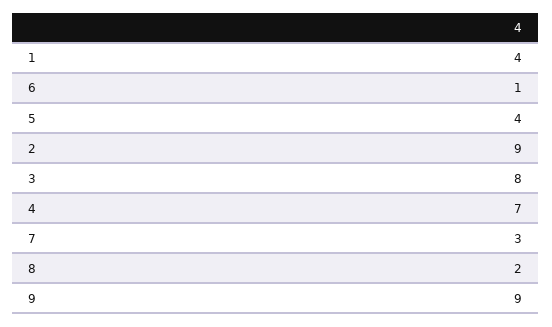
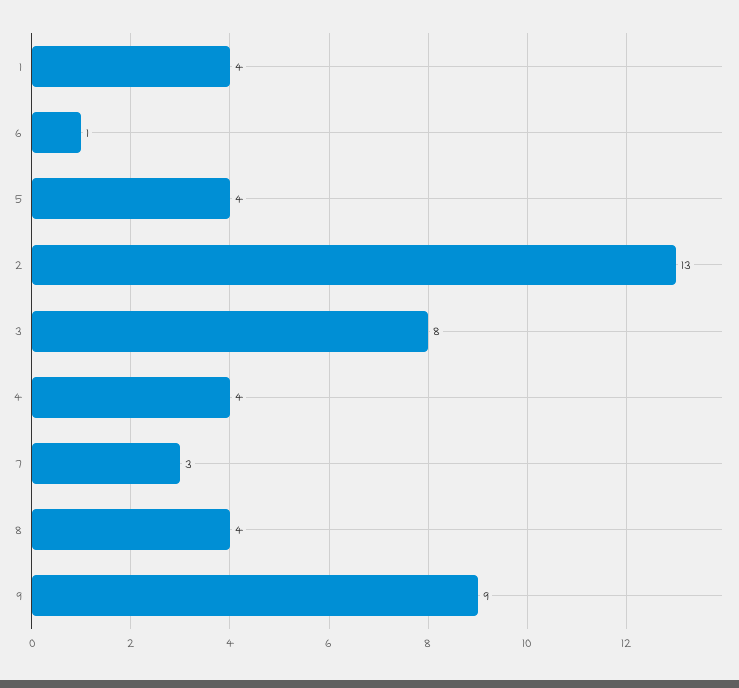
2: 9 -> 13
4: 7 -> 4
8: 2 -> 4

